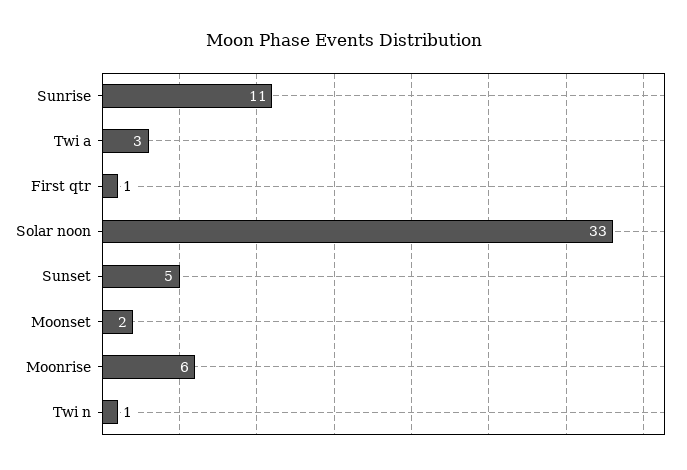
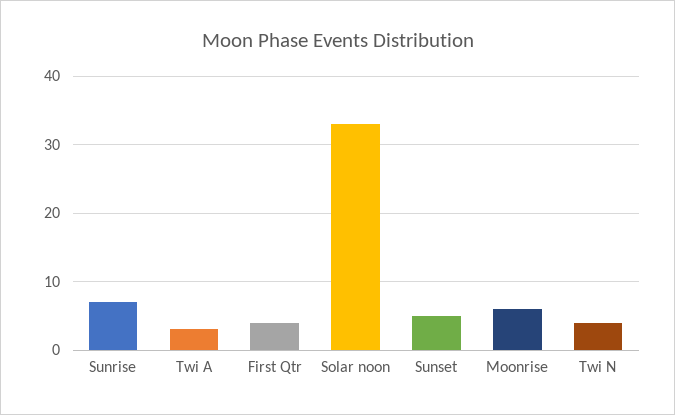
Sunrise: 11 -> 7
First qtr: 1 -> 4
Moonset: 2 -> none
Twi n: 1 -> 4

